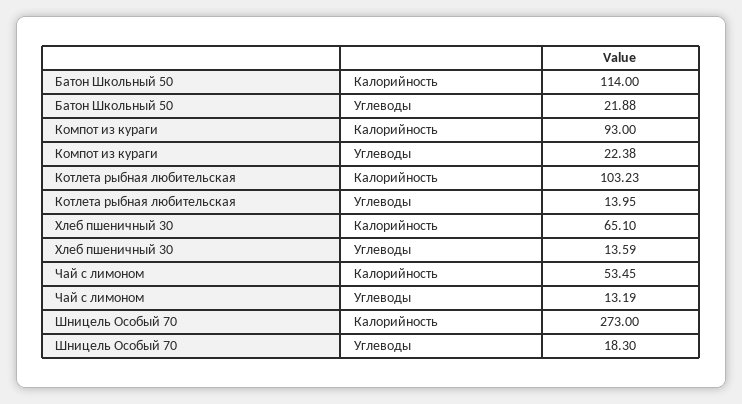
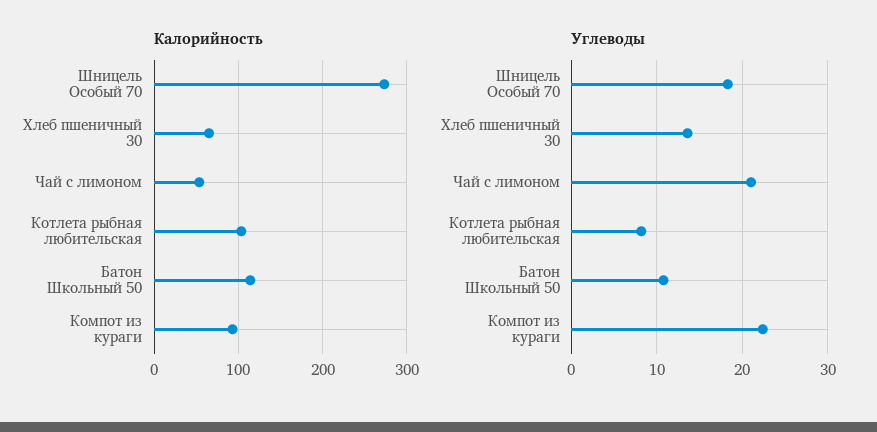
Углеводы, Батон Школьный 50: 21.88 -> 11
Углеводы, Котлета рыбная любительская: 13.95 -> 8
Углеводы, Чай с лимоном: 13.19 -> 21

